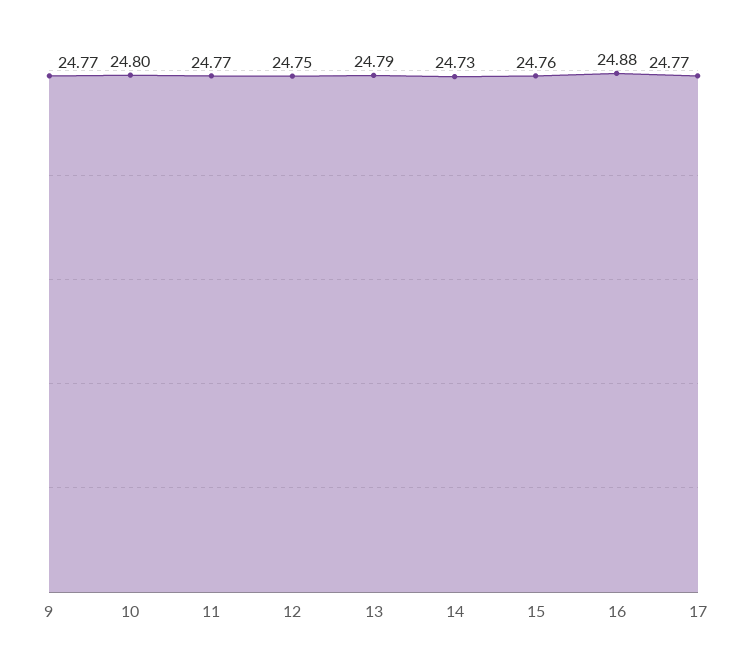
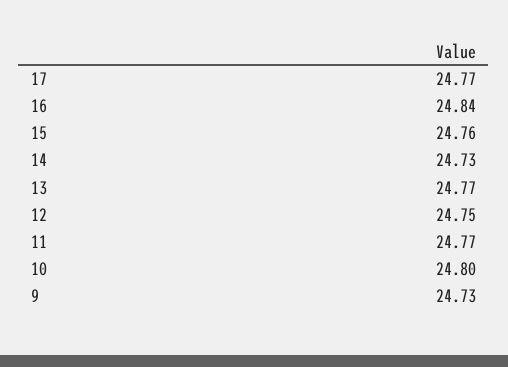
9: 24.77 -> 24.73
13: 24.79 -> 24.77
16: 24.88 -> 24.84

